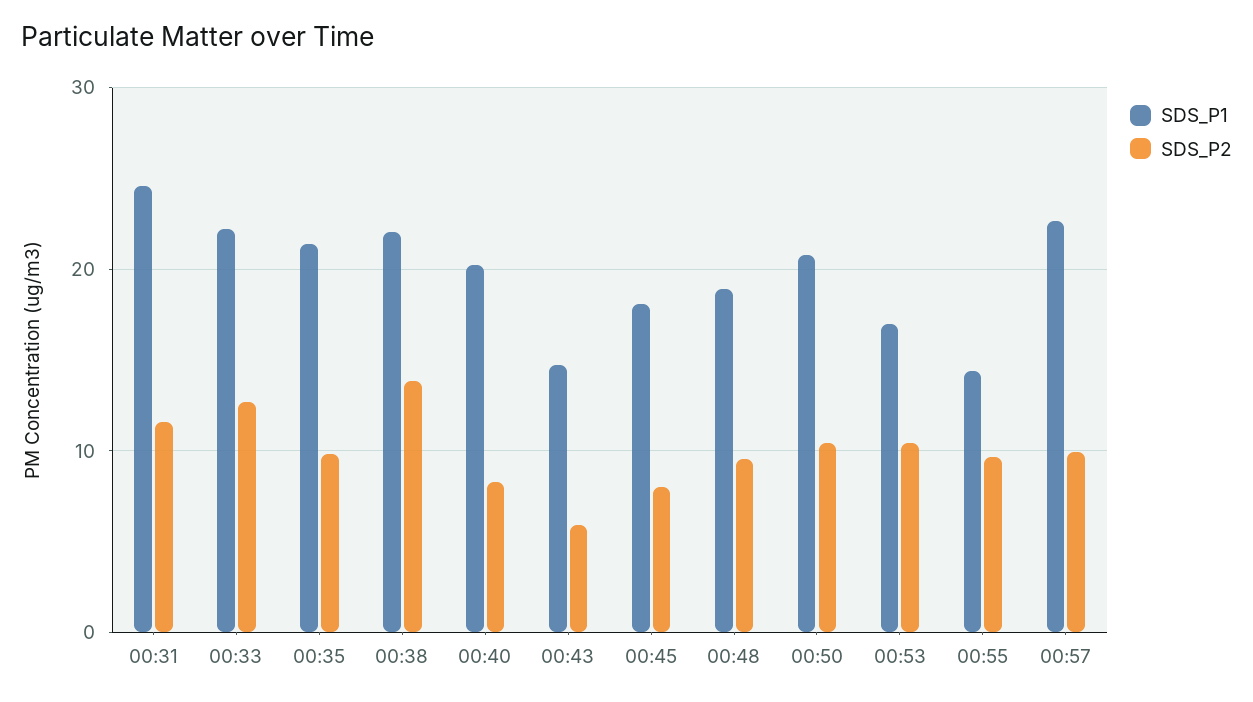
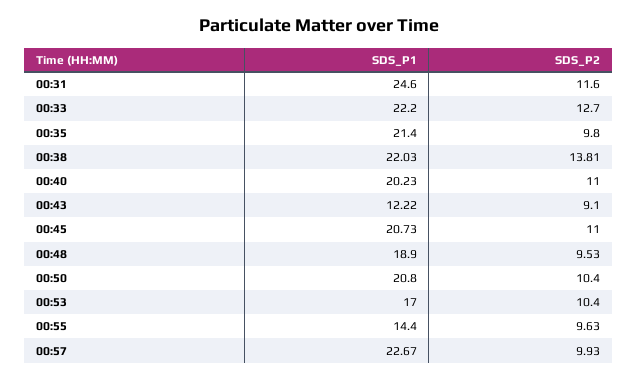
SDS_P2, 00:40: 8 -> 11
SDS_P1, 00:43: 15 -> 12.22
SDS_P2, 00:43: 6 -> 9.1
SDS_P1, 00:45: 18 -> 20.73
SDS_P2, 00:45: 8 -> 11

